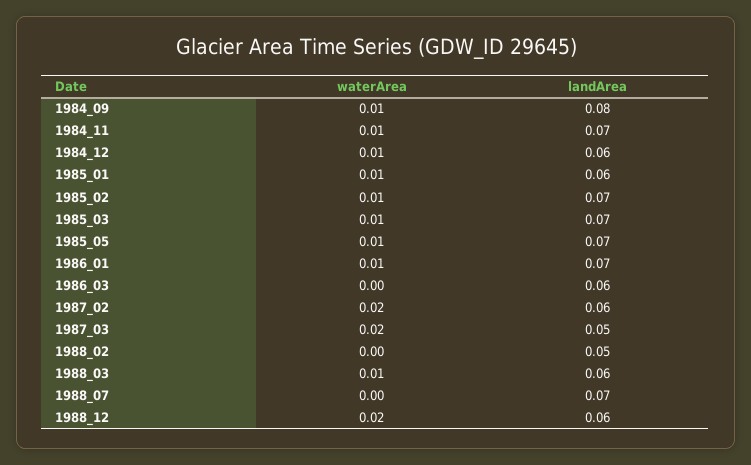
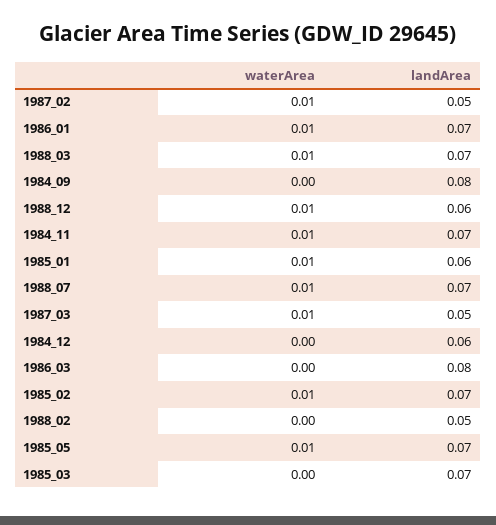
waterArea, 1984_09: 0.01 -> 0
waterArea, 1984_12: 0.01 -> 0
waterArea, 1985_03: 0.01 -> 0
landArea, 1986_03: 0.06 -> 0.08
waterArea, 1987_02: 0.02 -> 0.01
landArea, 1987_02: 0.06 -> 0.05
waterArea, 1987_03: 0.02 -> 0.01
landArea, 1988_03: 0.06 -> 0.07
waterArea, 1988_07: 0 -> 0.01
waterArea, 1988_12: 0.02 -> 0.01

